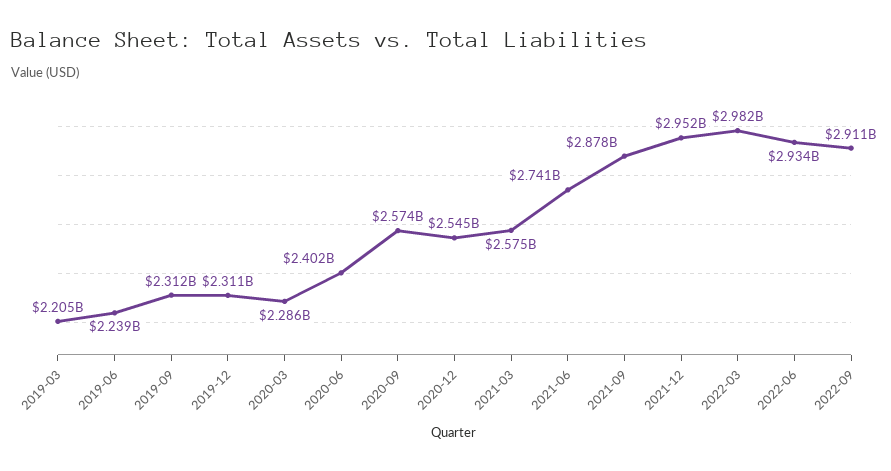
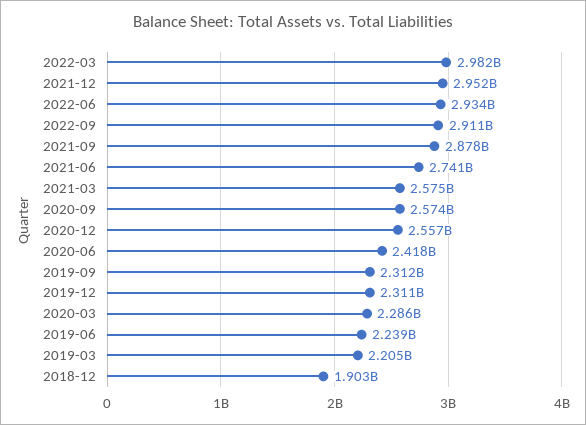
2020-06: 2402000000 -> 2418000000
2020-12: 2545000000 -> 2557000000
2018-12: none -> 1903000000

